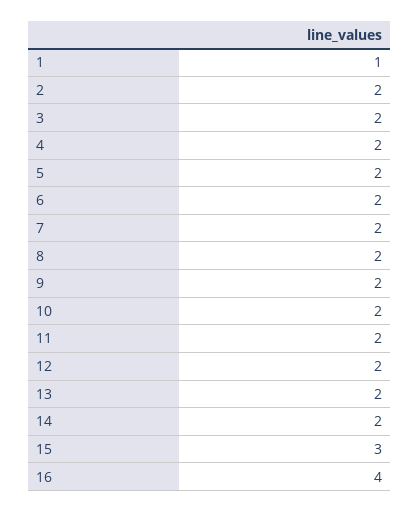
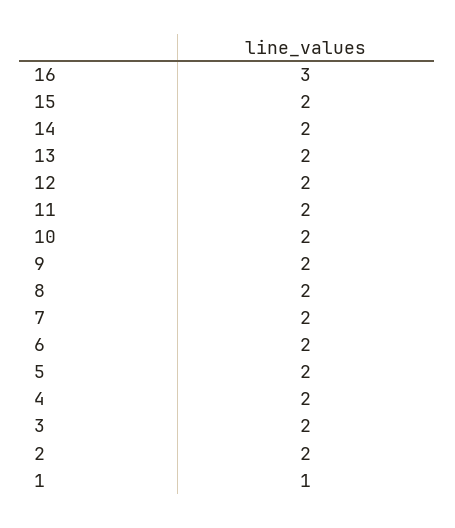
15: 3 -> 2
16: 4 -> 3

